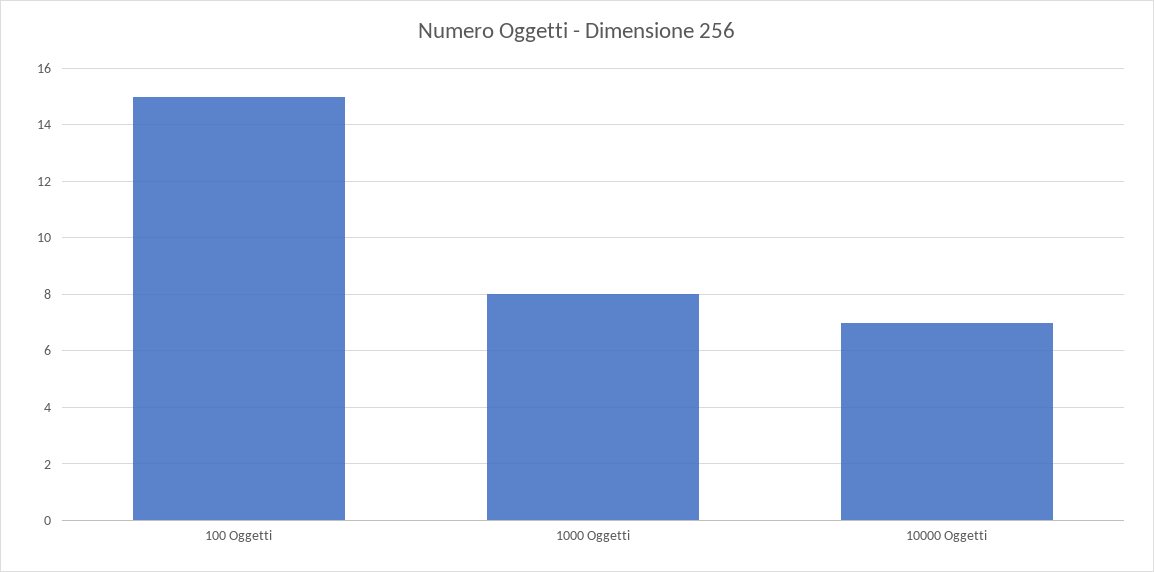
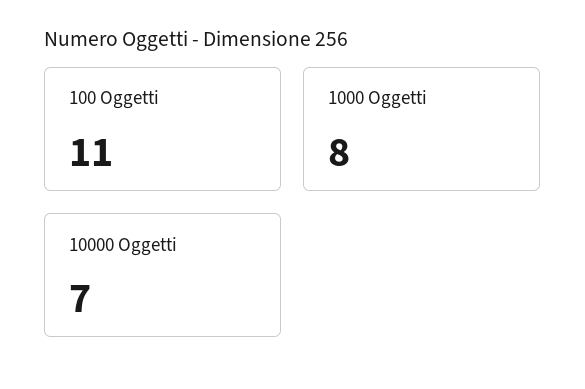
100 Oggetti: 15 -> 11

